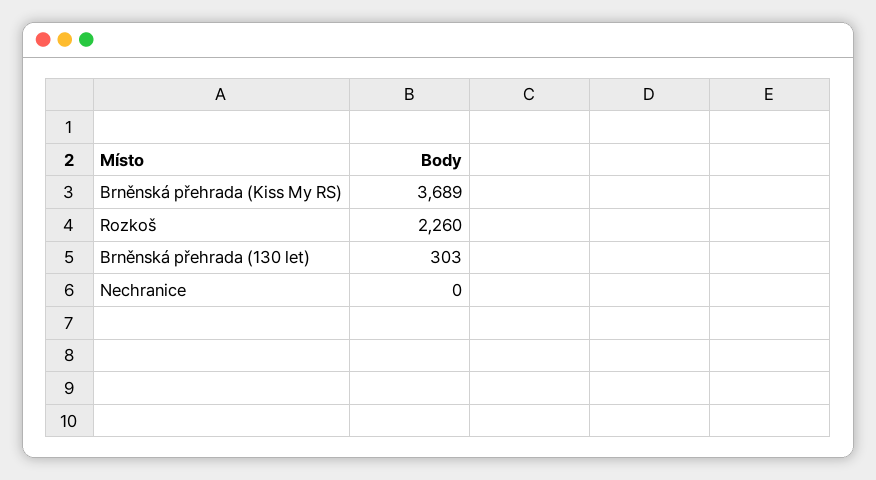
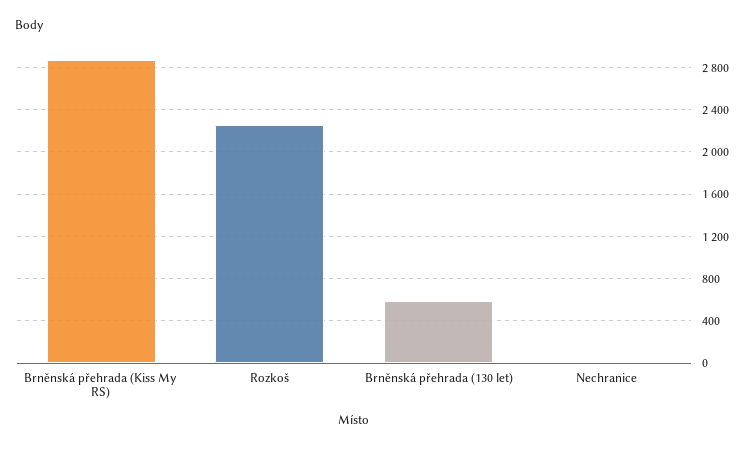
Brněnská přehrada (Kiss My RS): 3689 -> 2900
Brněnská přehrada (130 let): 303 -> 600

